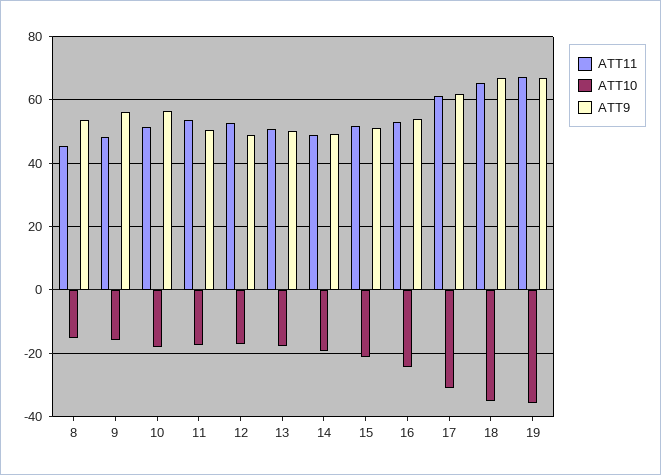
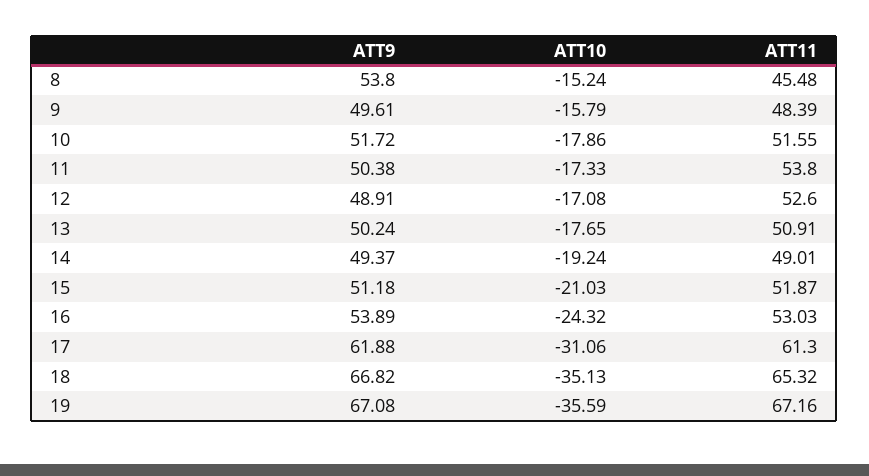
ATT9, 9: 56 -> 49.61
ATT9, 10: 56 -> 51.72

